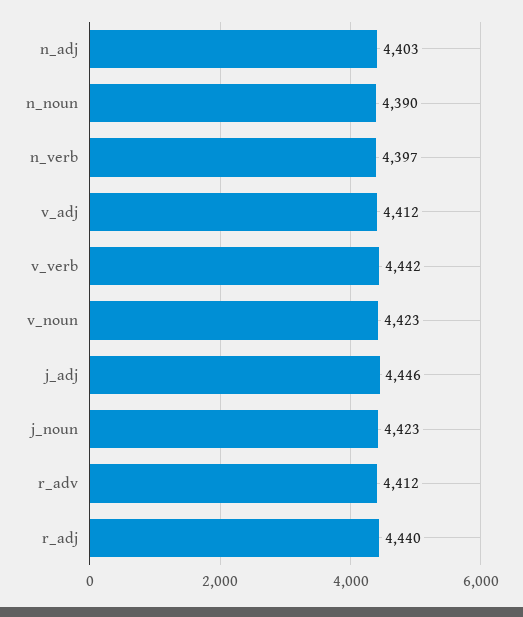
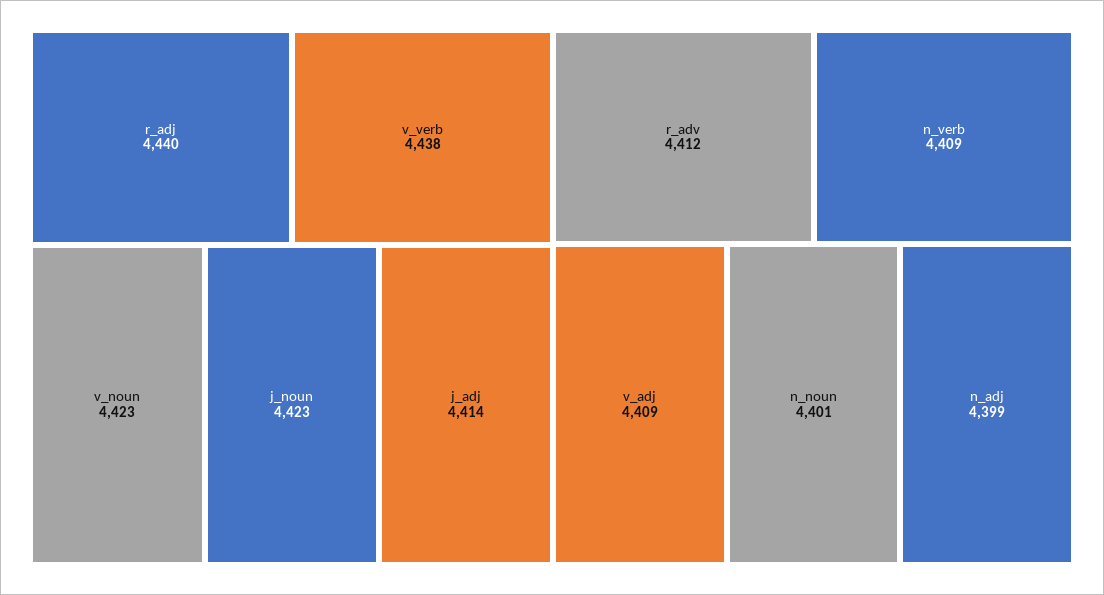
n_adj: 4403 -> 4399
n_noun: 4390 -> 4401
n_verb: 4397 -> 4409
v_adj: 4412 -> 4409
v_verb: 4442 -> 4438
j_adj: 4446 -> 4414

